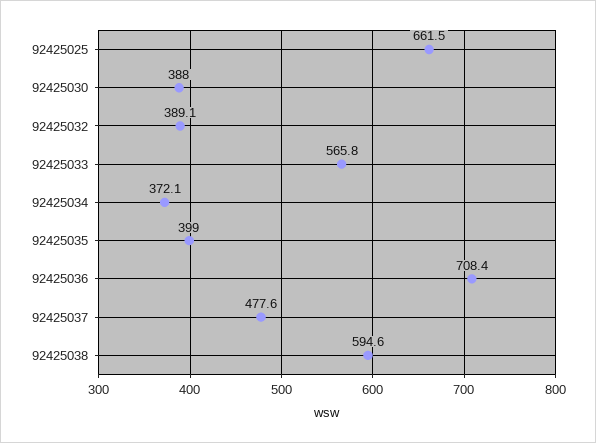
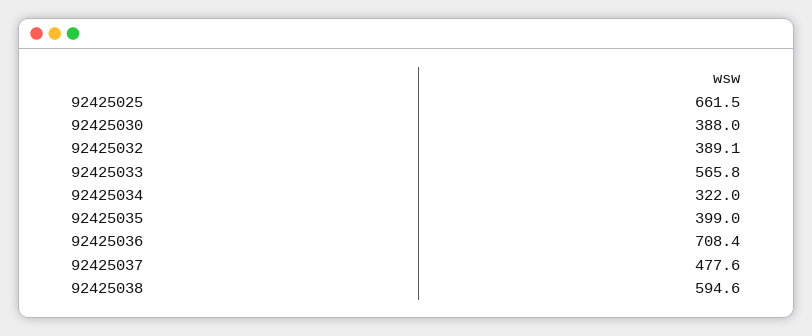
92425034: 372.1 -> 322

